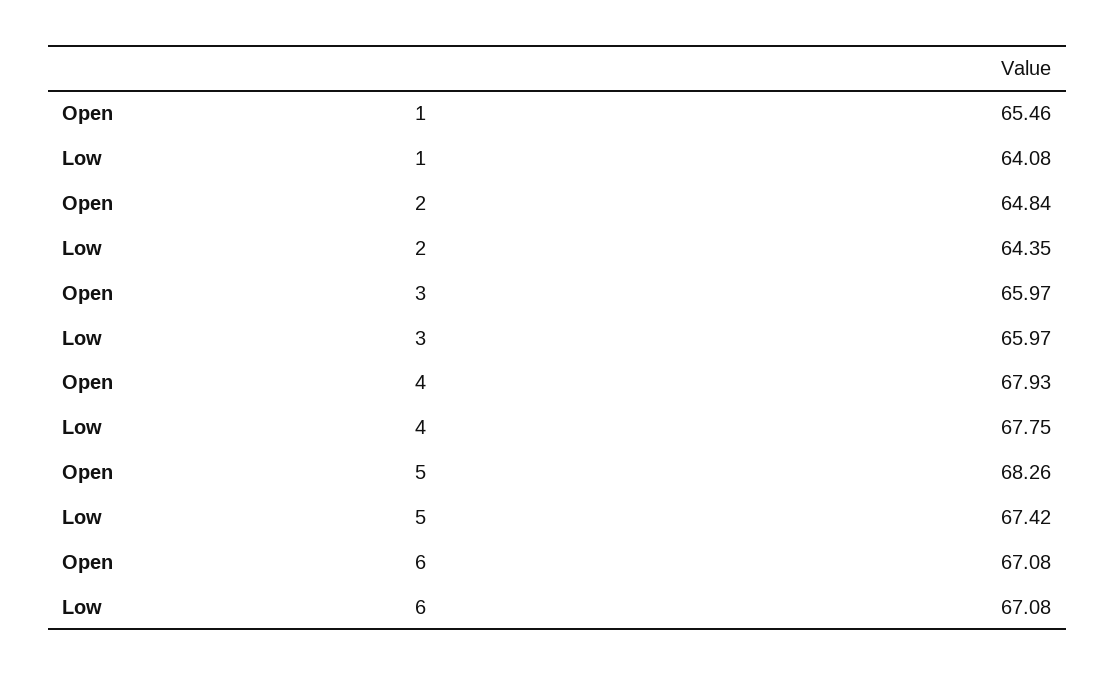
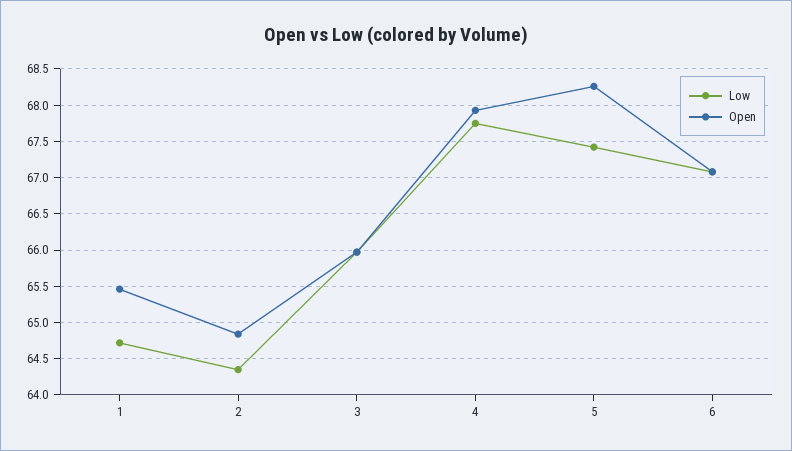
Low, 1: 64.08 -> 64.7

